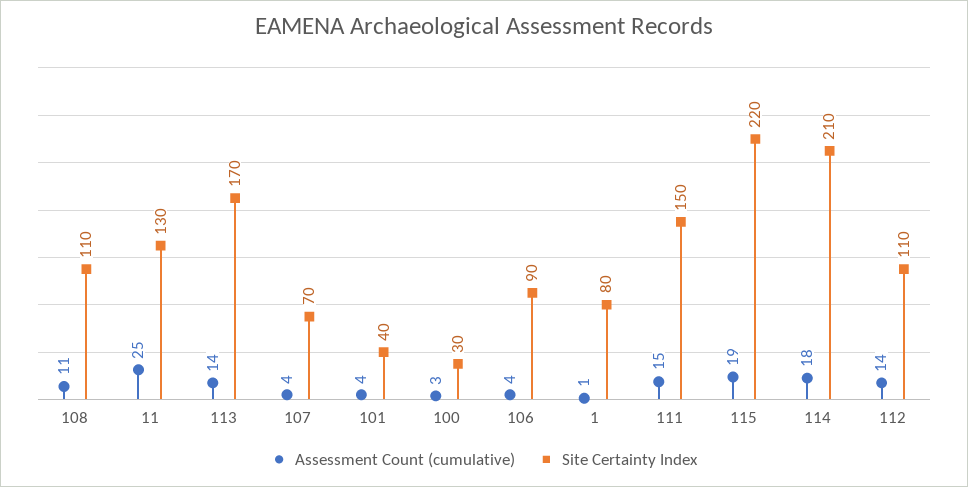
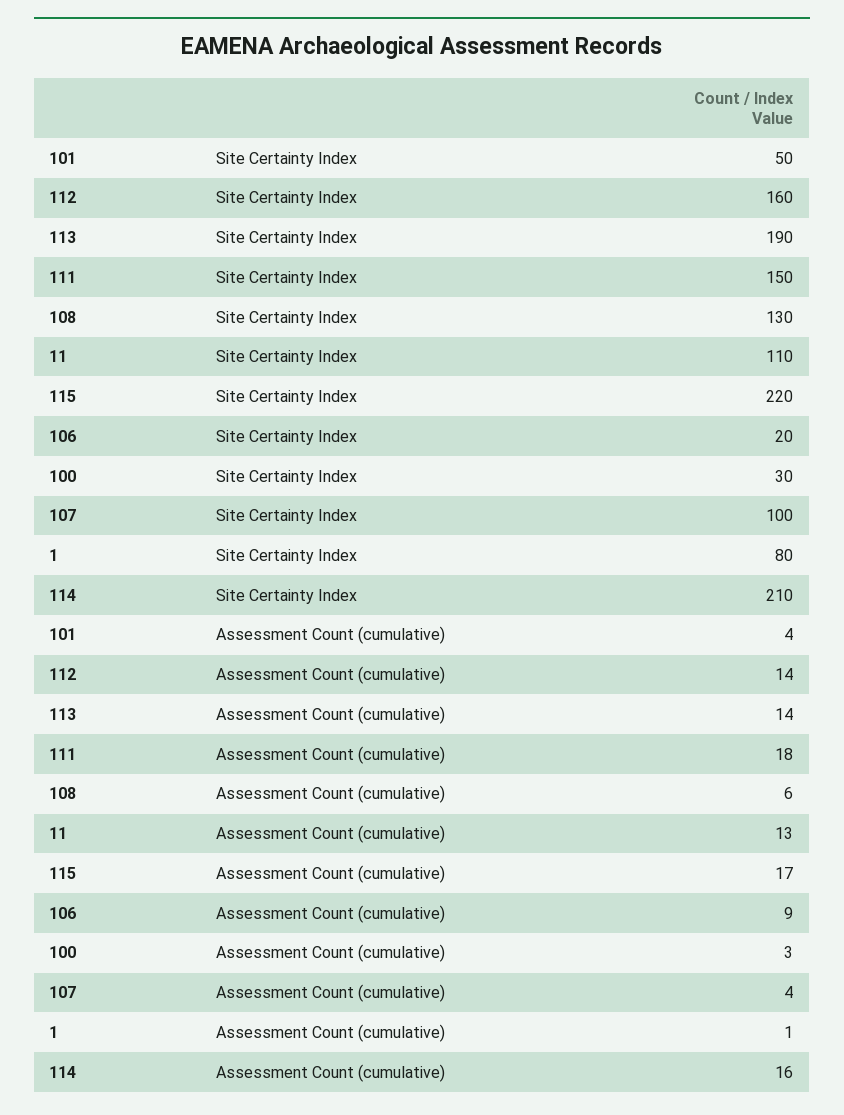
Assessment Count (cumulative), 108: 11 -> 6
Site Certainty Index, 108: 110 -> 130
Assessment Count (cumulative), 11: 25 -> 13
Site Certainty Index, 11: 130 -> 110
Site Certainty Index, 113: 170 -> 190
Site Certainty Index, 107: 70 -> 100
Site Certainty Index, 101: 40 -> 50
Assessment Count (cumulative), 106: 4 -> 9
Site Certainty Index, 106: 90 -> 20
Assessment Count (cumulative), 111: 15 -> 18
Assessment Count (cumulative), 115: 19 -> 17
Assessment Count (cumulative), 114: 18 -> 16
Site Certainty Index, 112: 110 -> 160

